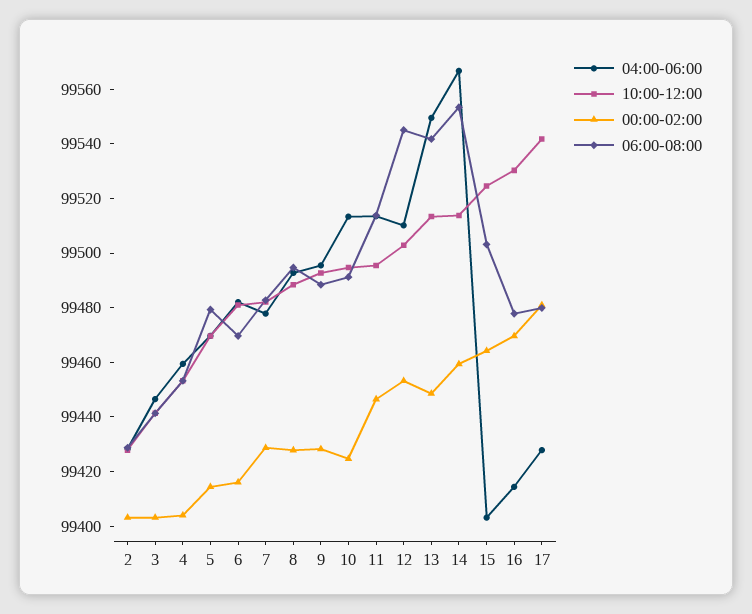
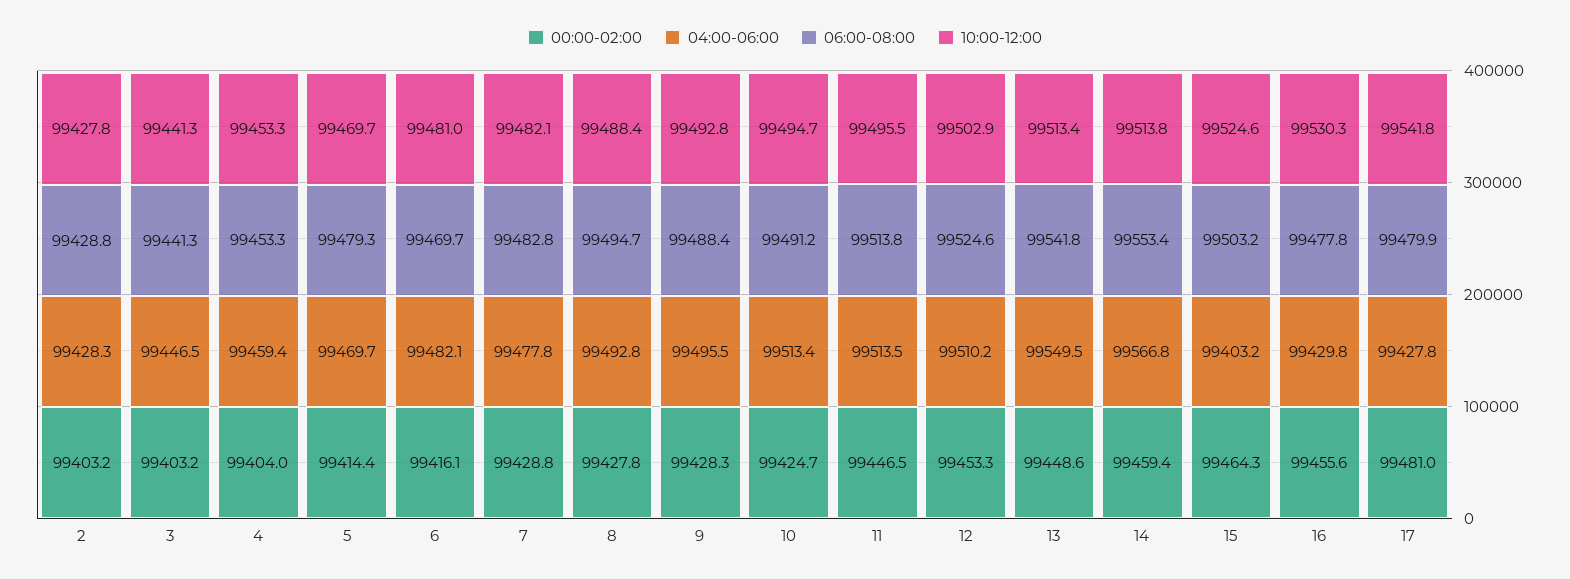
06:00-08:00, 12: 99545 -> 99524.6
04:00-06:00, 16: 99415 -> 99429.8
00:00-02:00, 16: 99470 -> 99455.6

